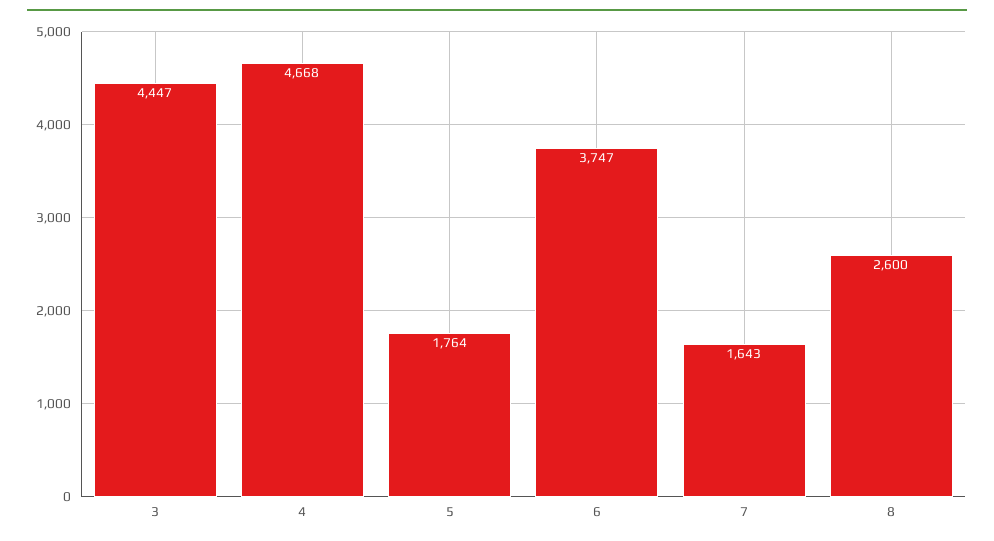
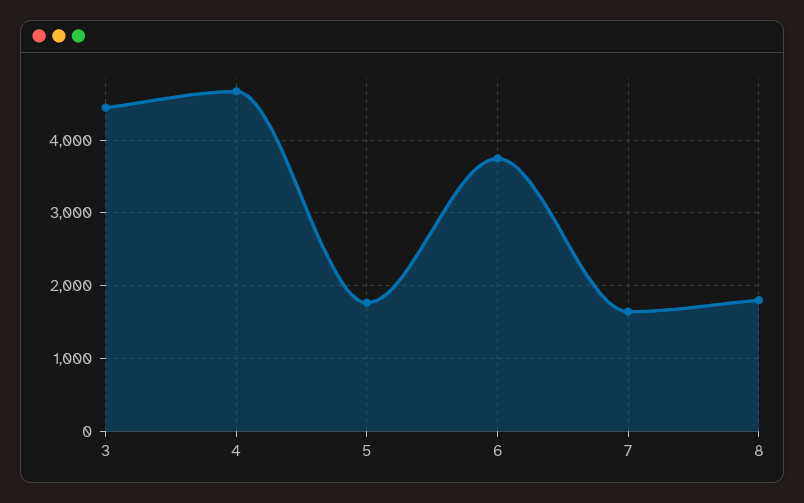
8: 2600 -> 1800

